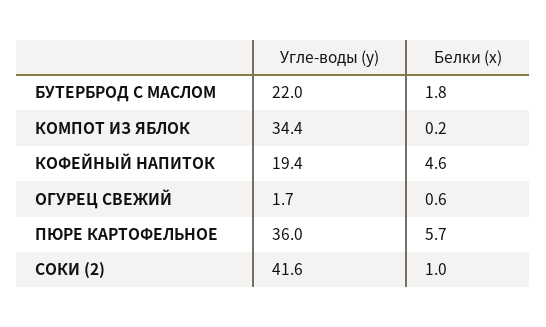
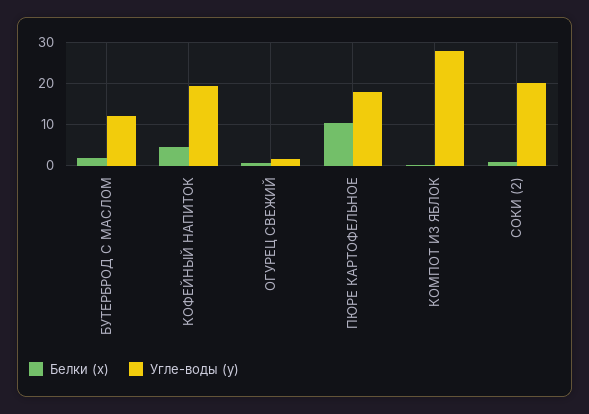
Угле-воды (y), БУТЕРБРОД С МАСЛОМ: 22 -> 12
Угле-воды (y), КОМПОТ ИЗ ЯБЛОК: 34.4 -> 28
Угле-воды (y), ПЮРЕ КАРТОФЕЛЬНОЕ: 36 -> 18
Белки (x), ПЮРЕ КАРТОФЕЛЬНОЕ: 5.7 -> 10
Угле-воды (y), СОКИ (2): 41.6 -> 20

